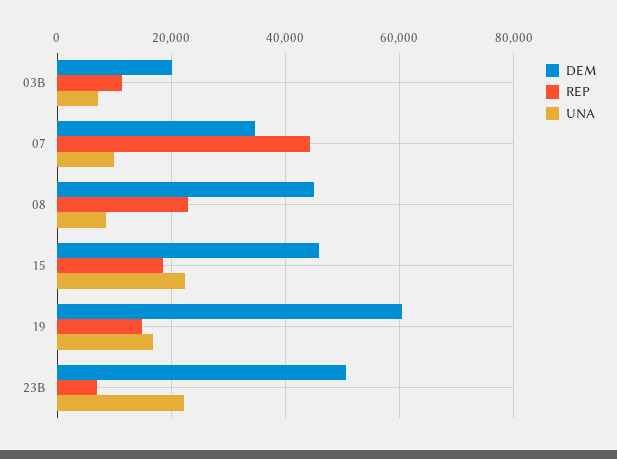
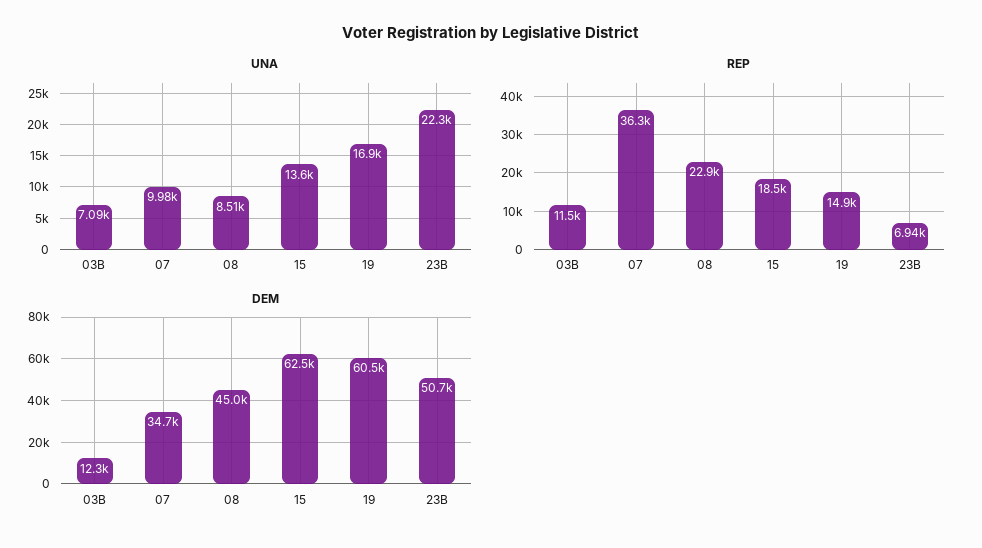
DEM, 03B: 20000 -> 12300
REP, 07: 44000 -> 36300
DEM, 15: 46000 -> 62500
UNA, 15: 22000 -> 13600

